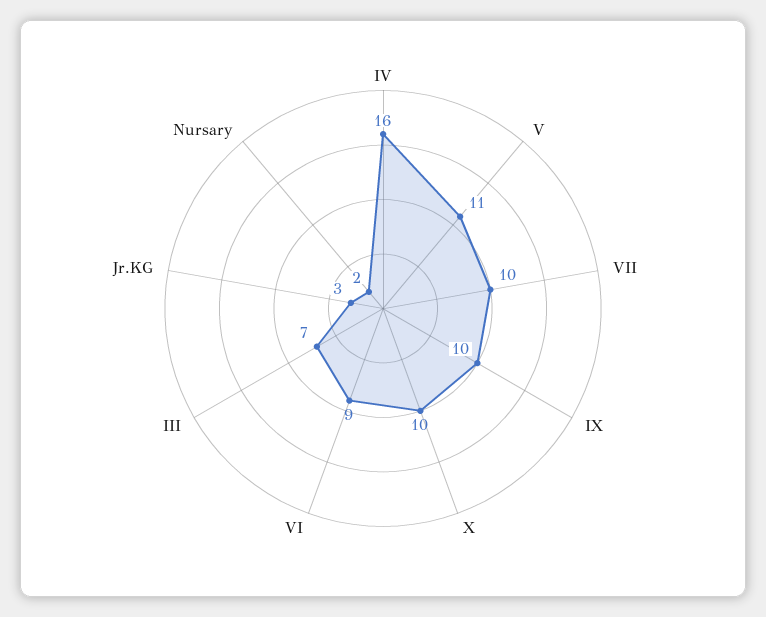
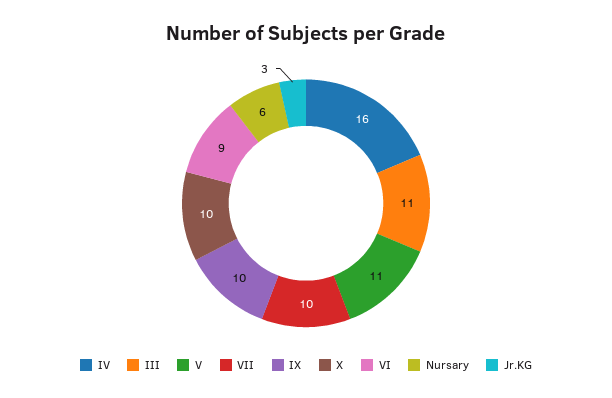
III: 7 -> 11
Nursary: 2 -> 6

